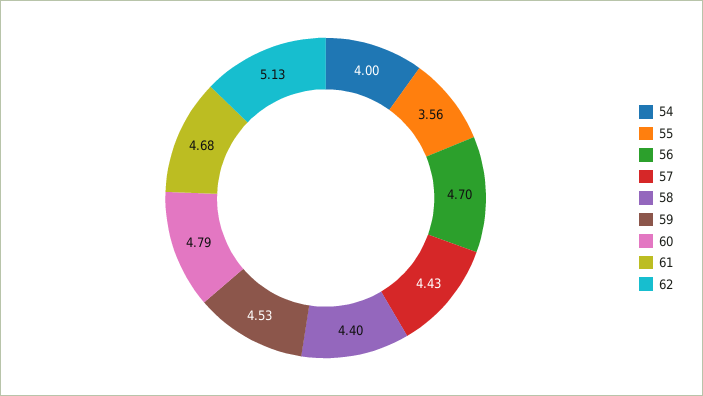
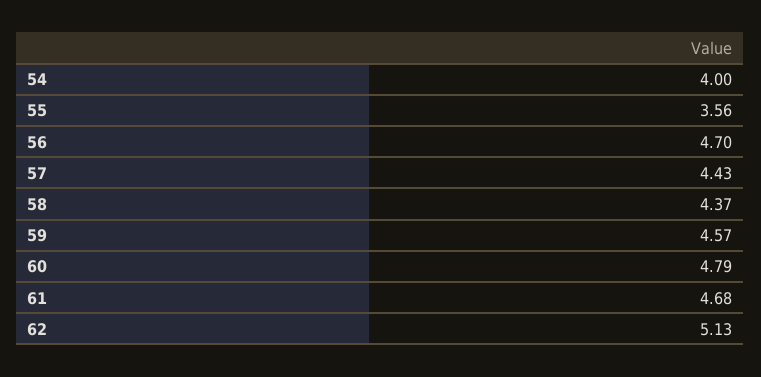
58: 4.4 -> 4.37
59: 4.53 -> 4.57

